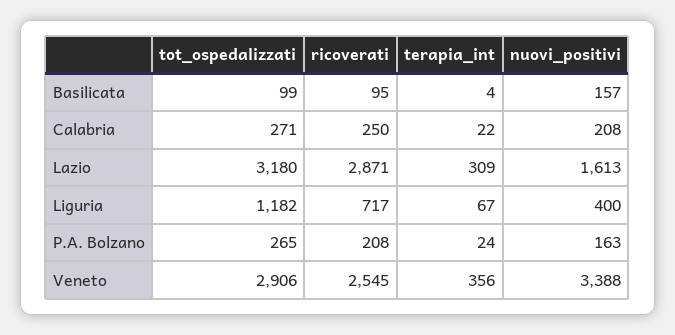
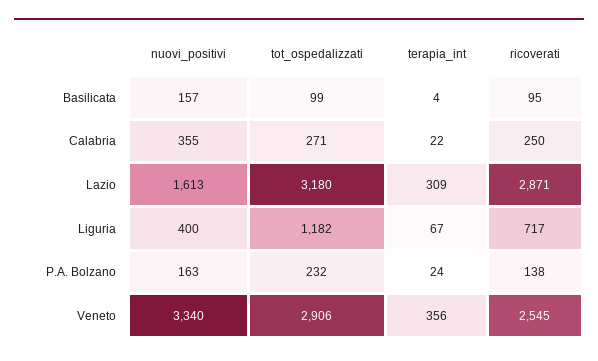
nuovi_positivi, Calabria: 208 -> 355
tot_ospedalizzati, P.A. Bolzano: 265 -> 232
ricoverati, P.A. Bolzano: 208 -> 138
nuovi_positivi, Veneto: 3388 -> 3340

